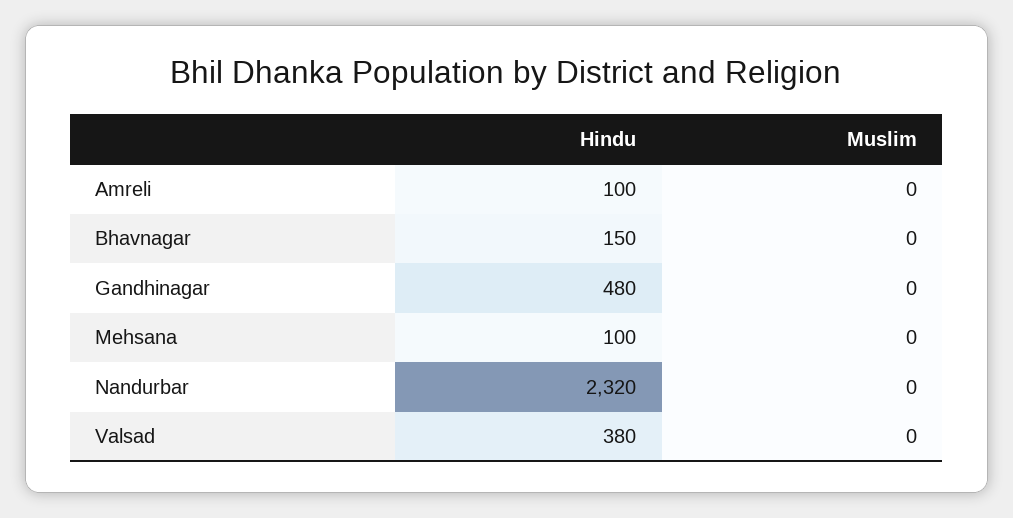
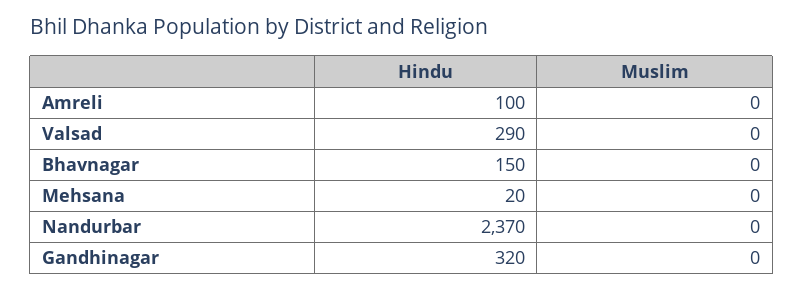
Hindu, Gandhinagar: 480 -> 320
Hindu, Mehsana: 100 -> 20
Hindu, Nandurbar: 2320 -> 2370
Hindu, Valsad: 380 -> 290

